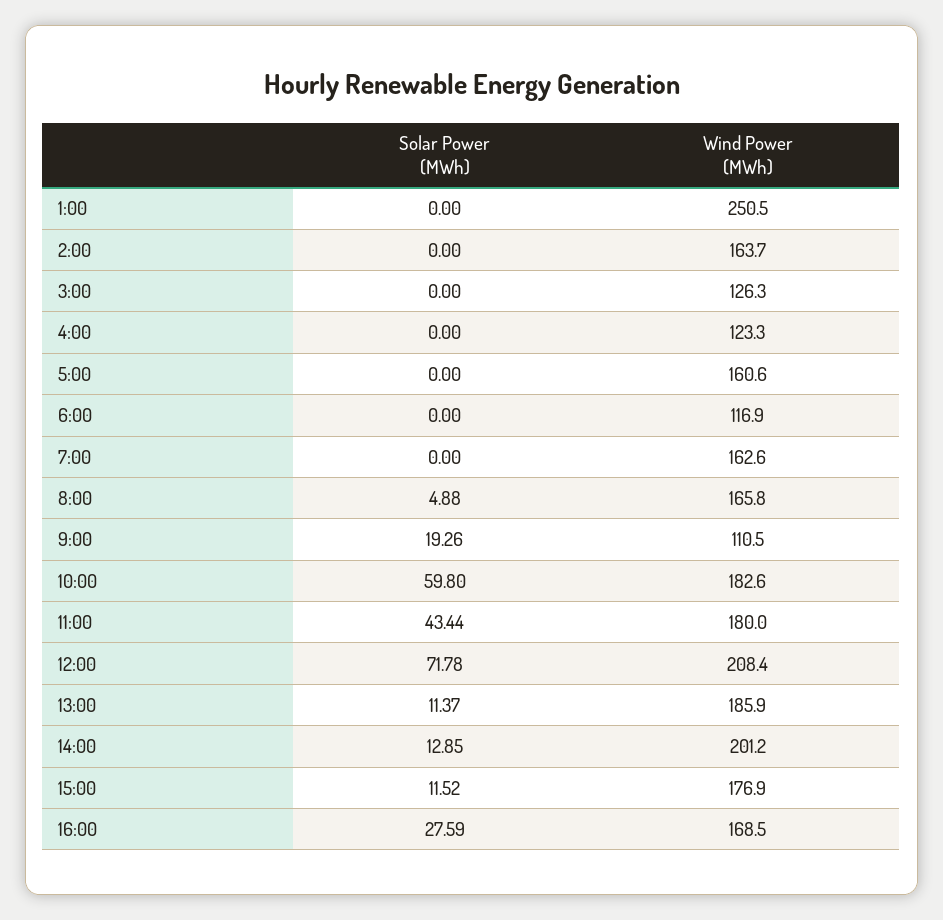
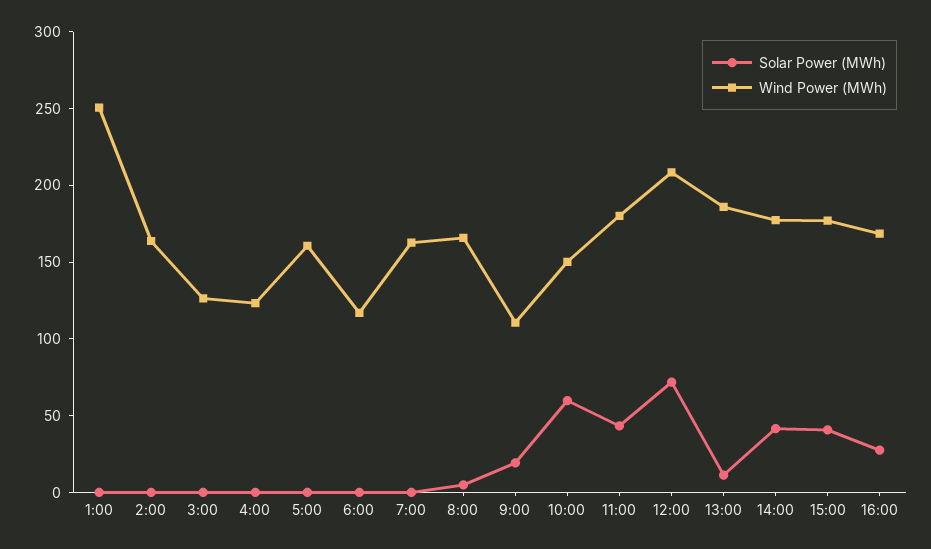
Wind Power (MWh), 10:00: 182.6 -> 150
Solar Power (MWh), 14:00: 12.85 -> 40
Wind Power (MWh), 14:00: 201.2 -> 180
Solar Power (MWh), 15:00: 11.52 -> 40

